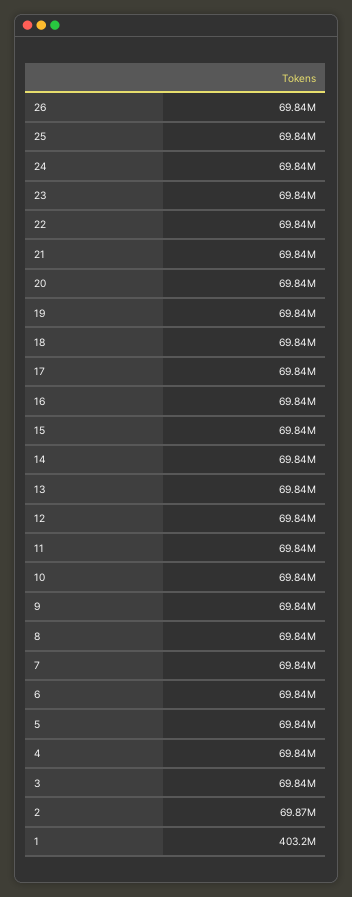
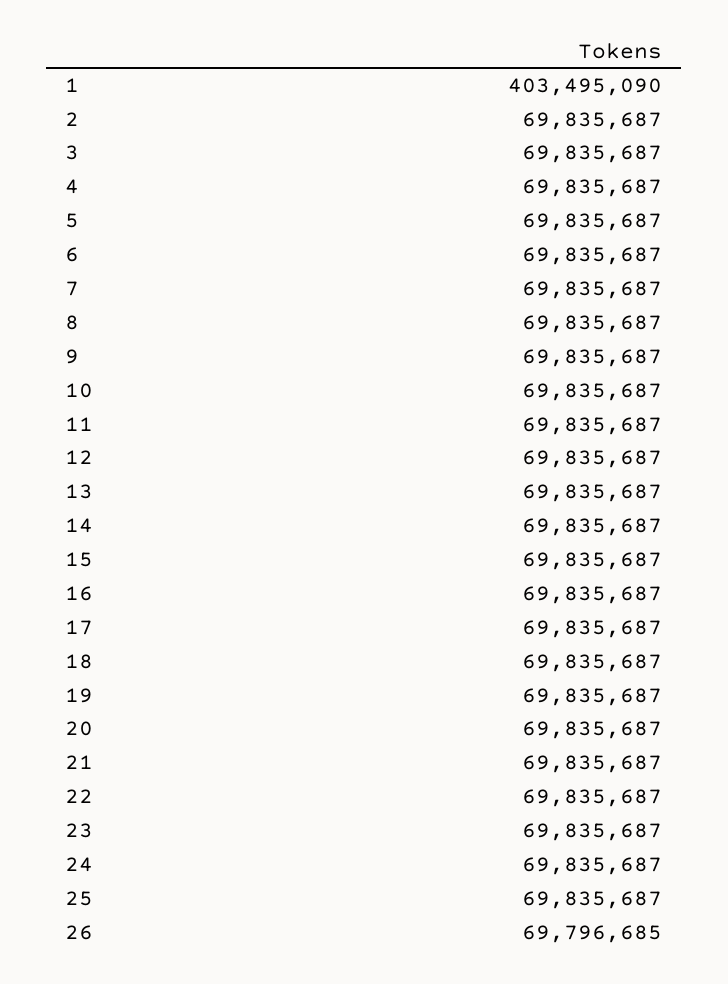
26: 69840000 -> 69796685
2: 69870000 -> 69835687
1: 403200000 -> 403495090

